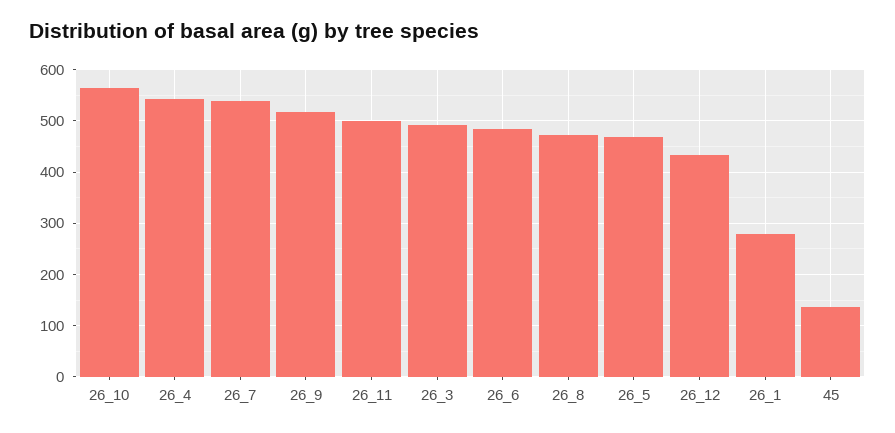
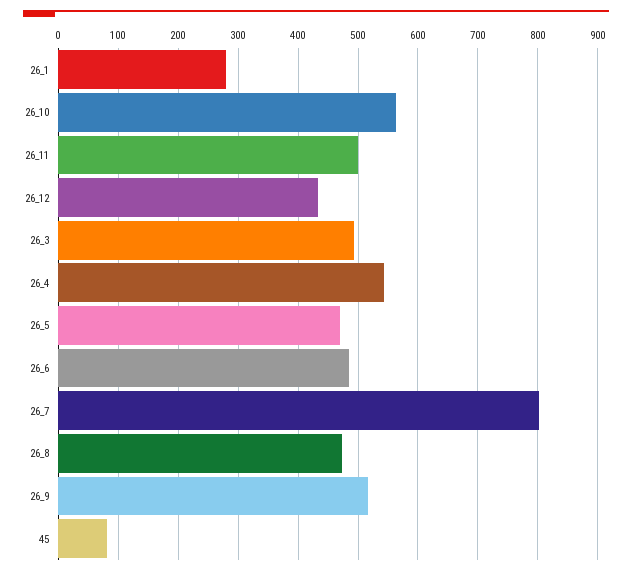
26_7: 540 -> 800
45: 140 -> 80

